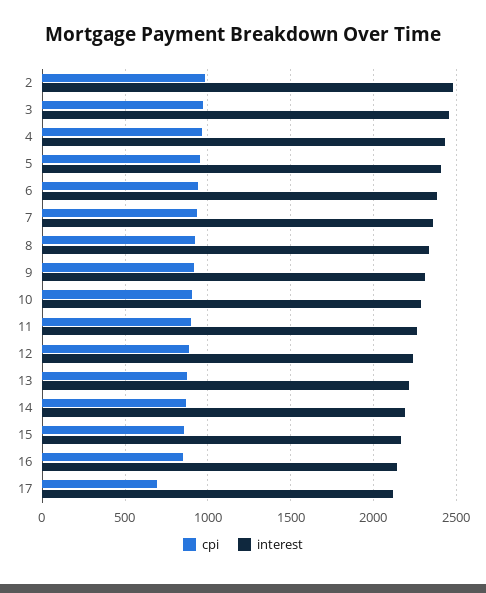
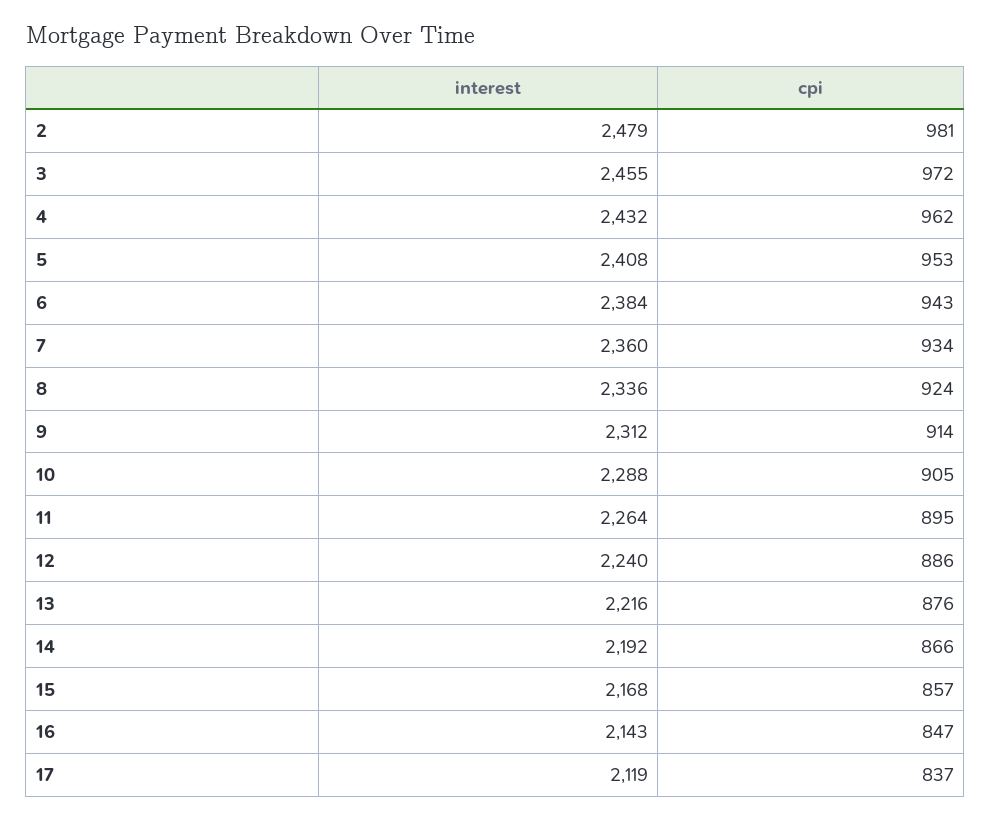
cpi, 17: 700 -> 837

